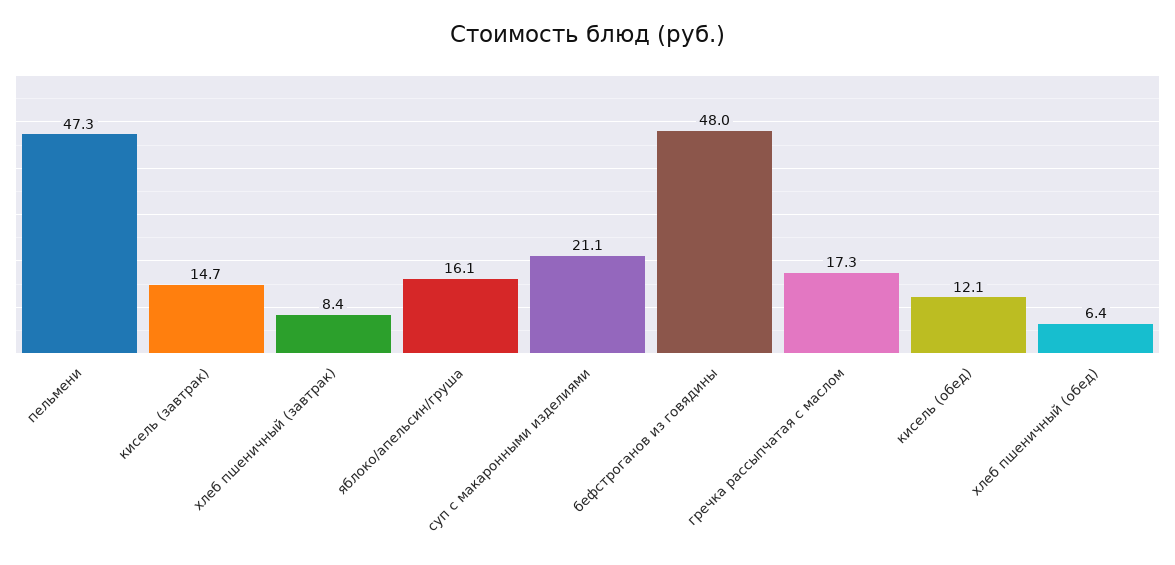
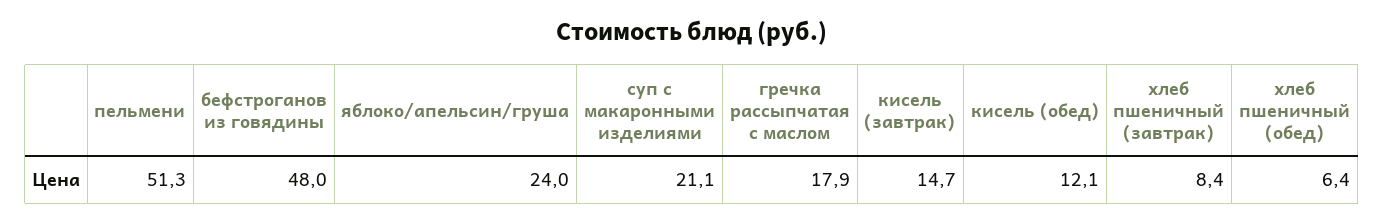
пельмени: 47.3 -> 51.3
яблоко/апельсин/груша: 16.1 -> 24
гречка рассыпчатая с маслом: 17.3 -> 17.9

